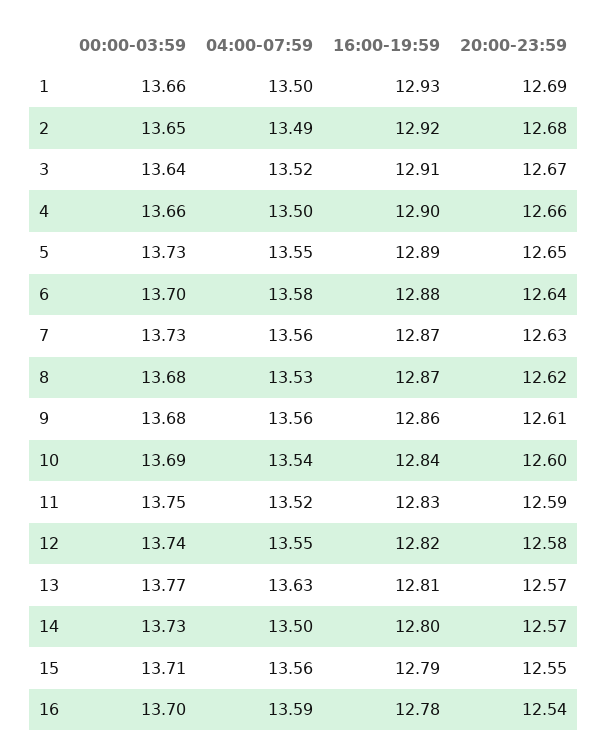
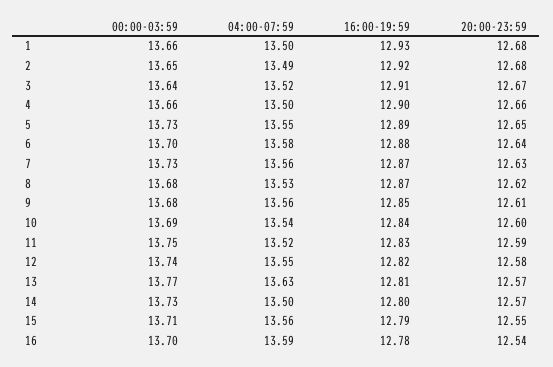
20:00-23:59, 1: 12.69 -> 12.68
16:00-19:59, 9: 12.86 -> 12.85

